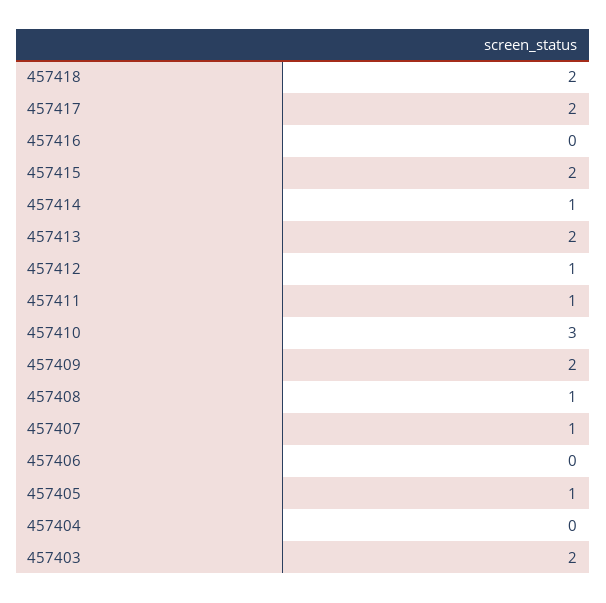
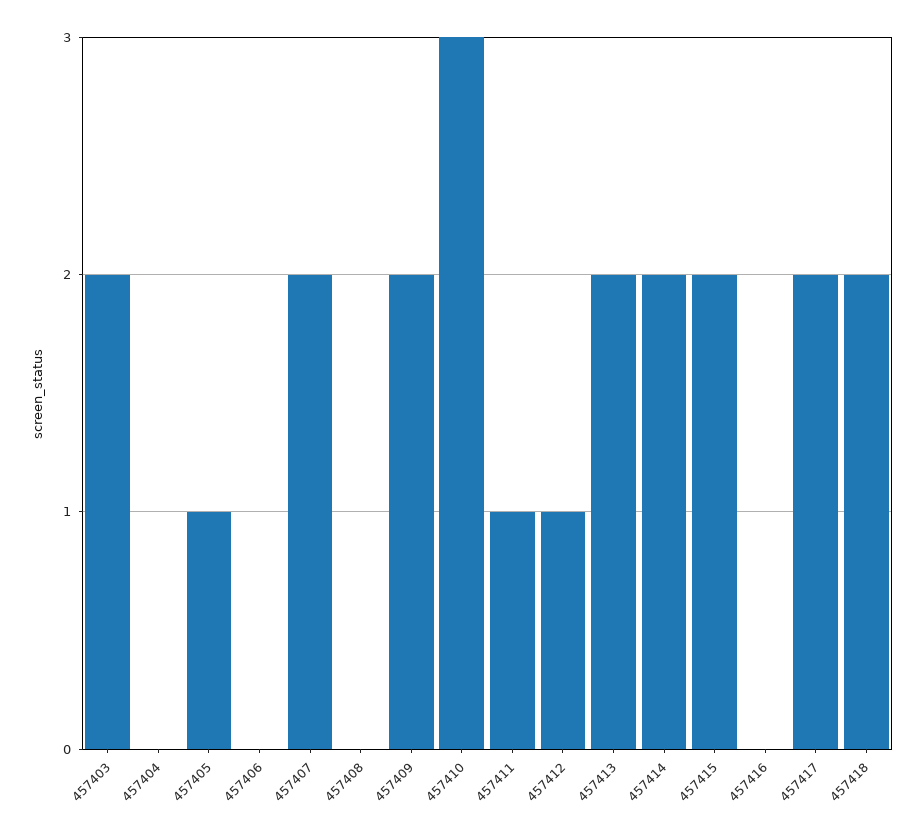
457414: 1 -> 2
457408: 1 -> 0
457407: 1 -> 2

